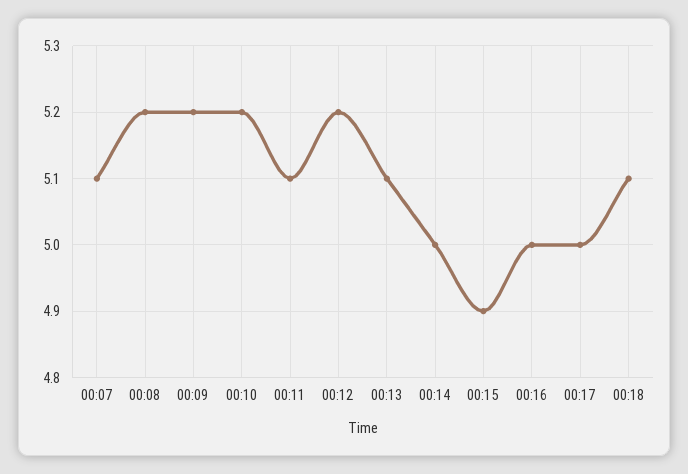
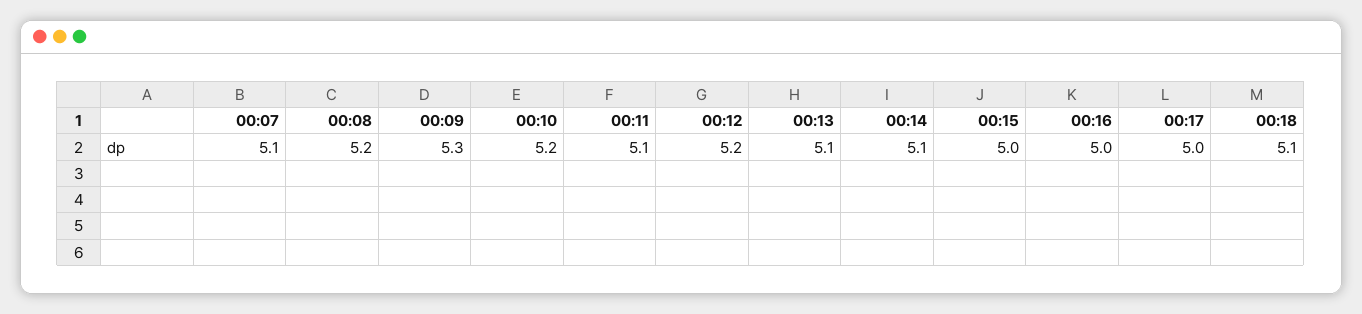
00:09: 5.2 -> 5.3
00:14: 5 -> 5.1
00:15: 4.9 -> 5

